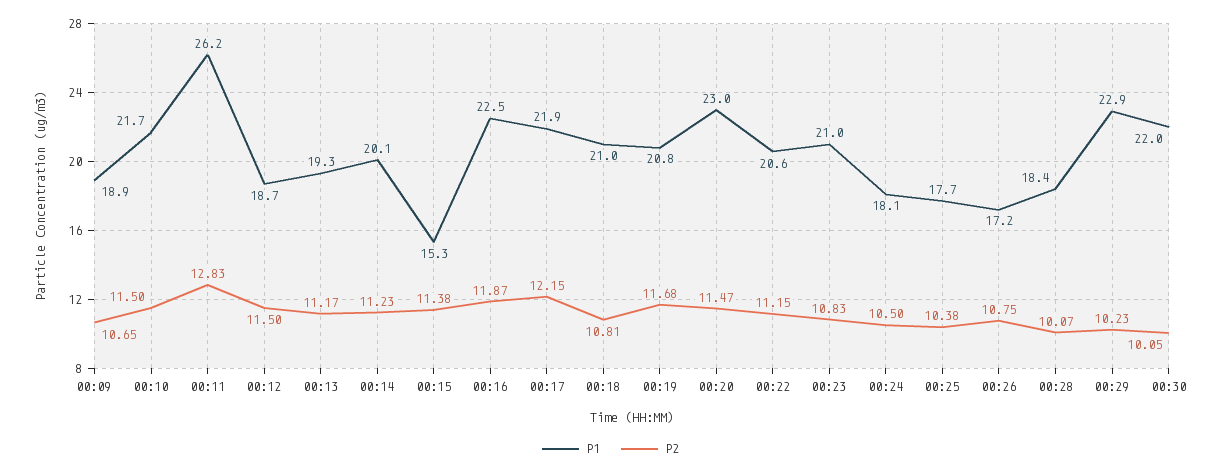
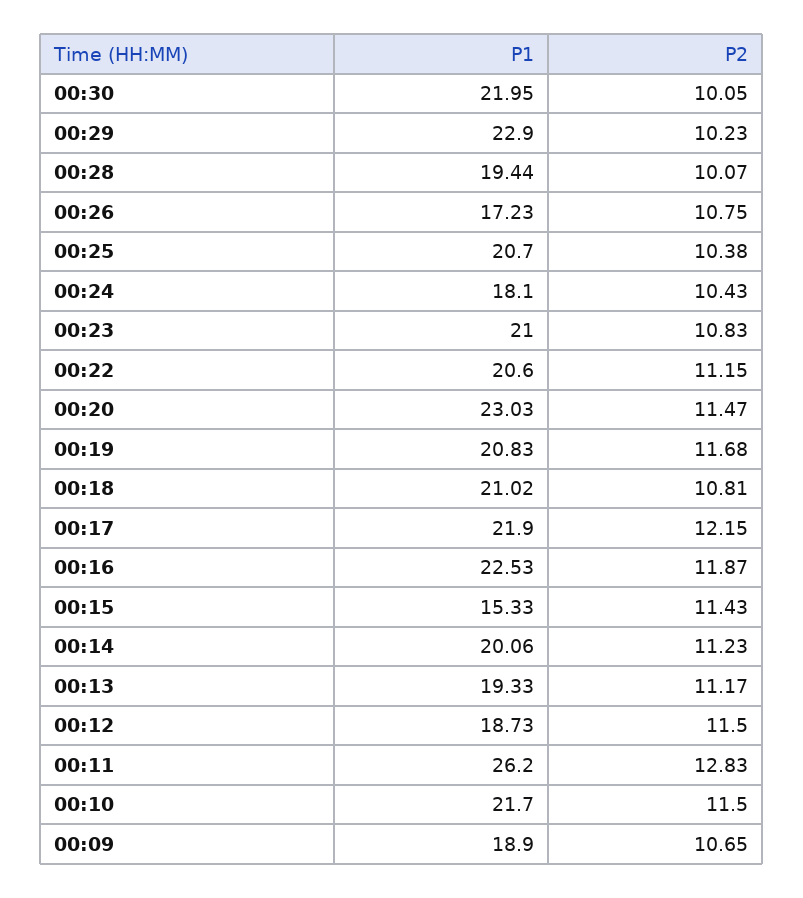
P2, 00:15: 11.38 -> 11.43
P2, 00:24: 10.5 -> 10.43
P1, 00:25: 17.7 -> 20.7
P1, 00:28: 18.4 -> 19.44

